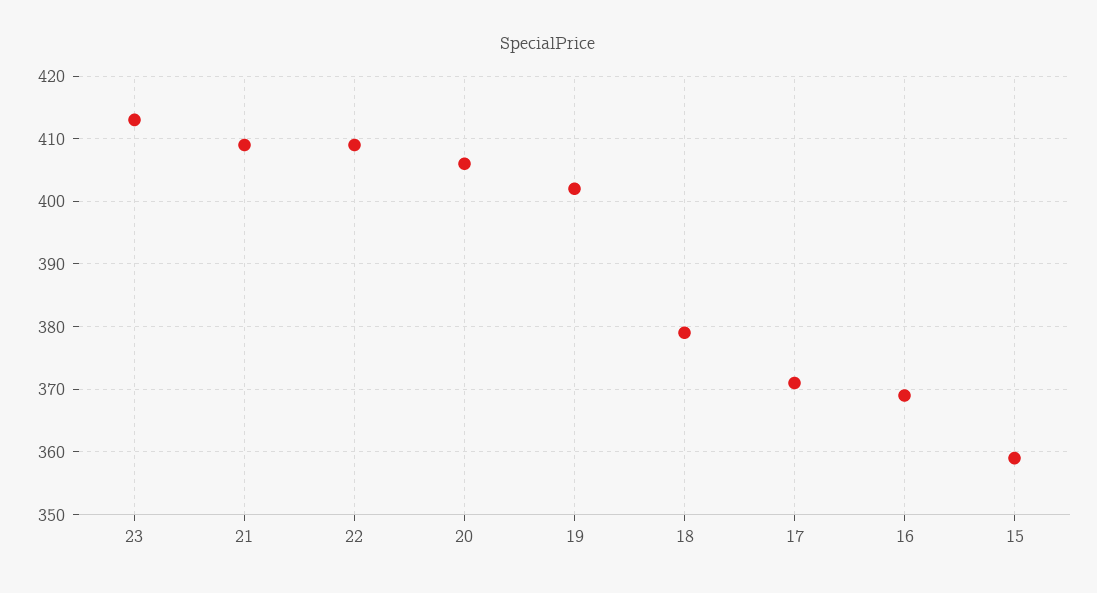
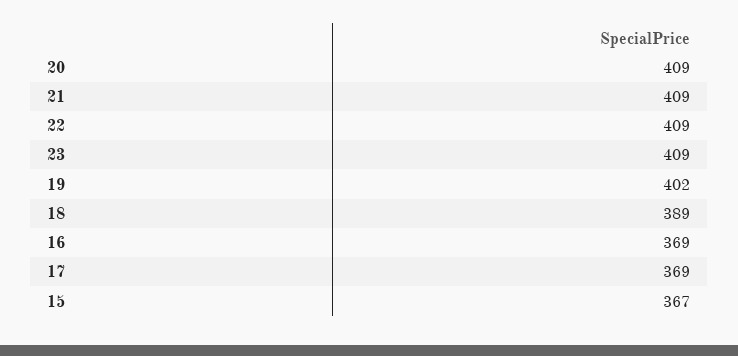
23: 413 -> 409
20: 406 -> 409
18: 379 -> 389
17: 371 -> 369
15: 359 -> 367

